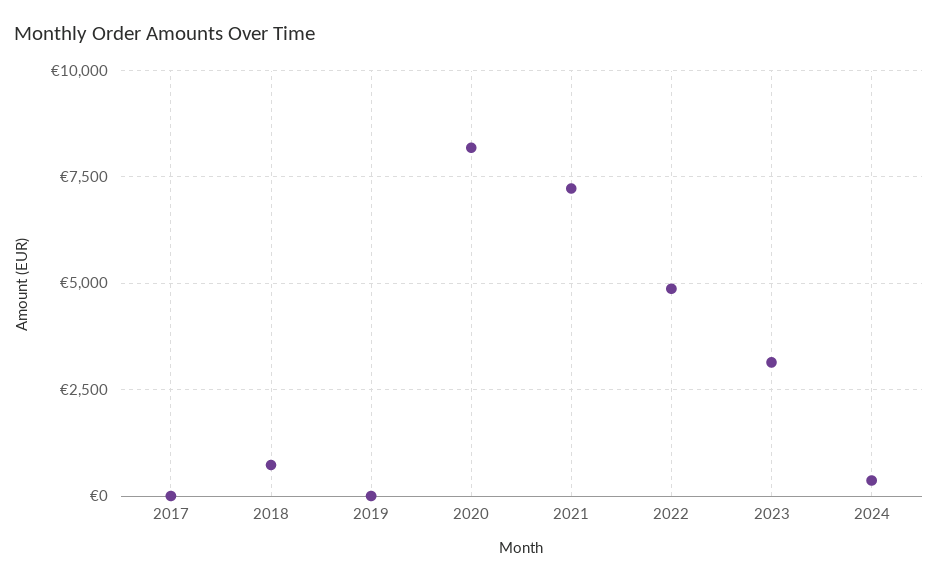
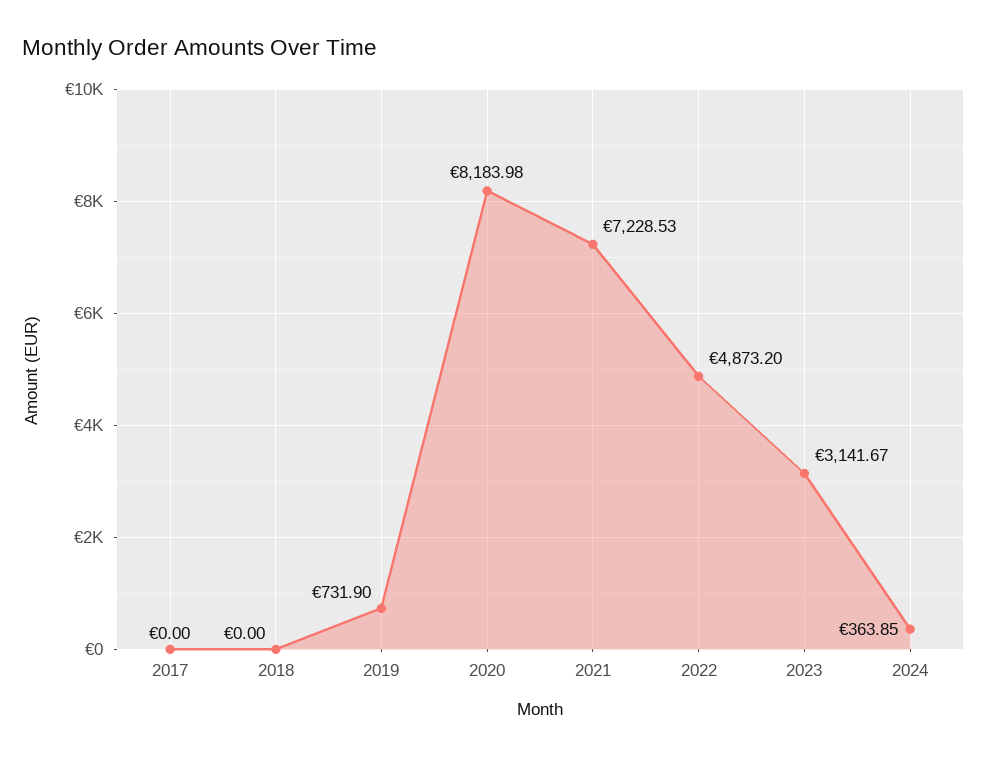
2018: 750 -> 0
2019: 0 -> 731.9

